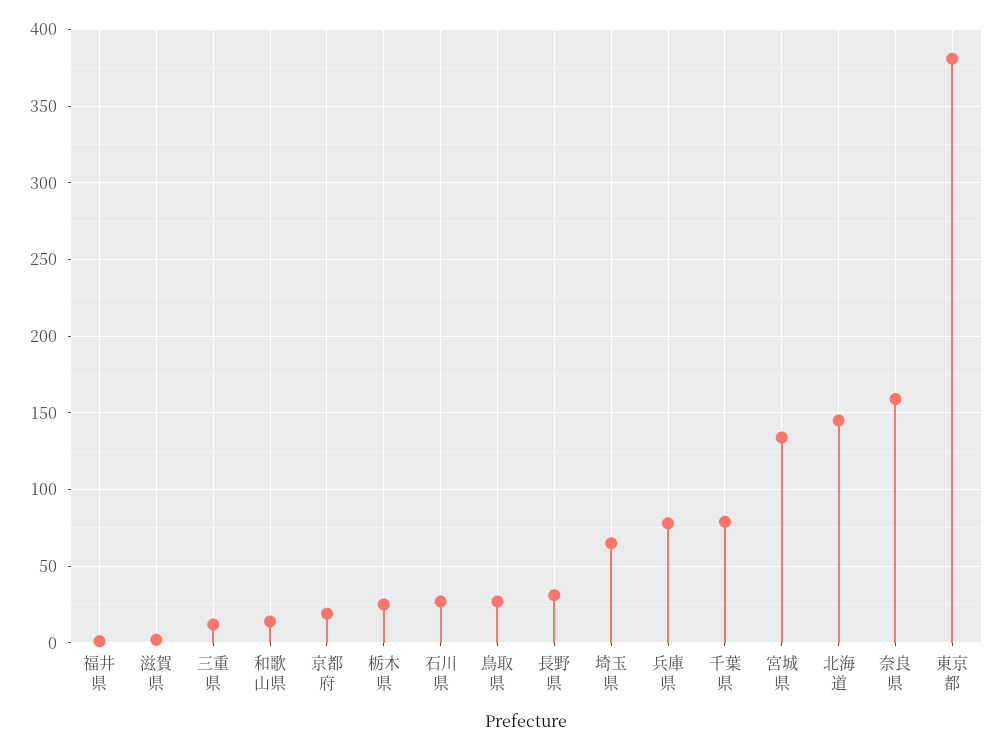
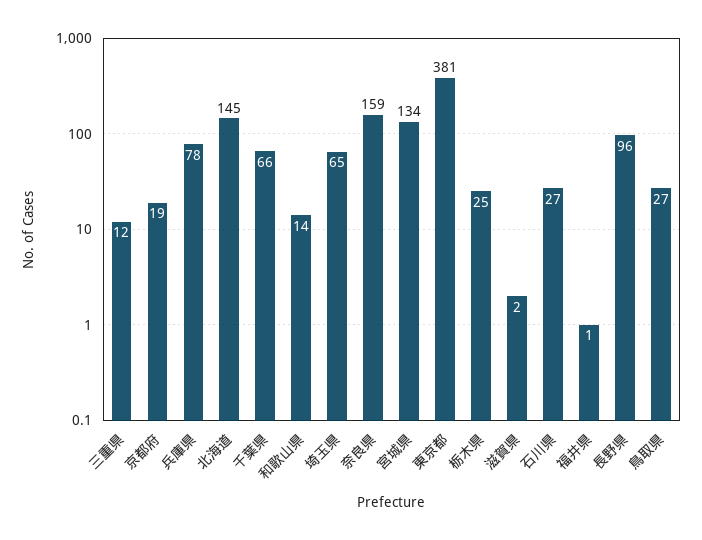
長野県: 30 -> 96
千葉県: 80 -> 66

